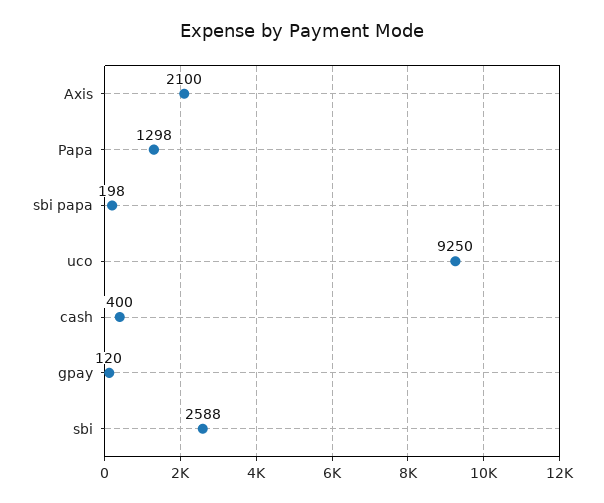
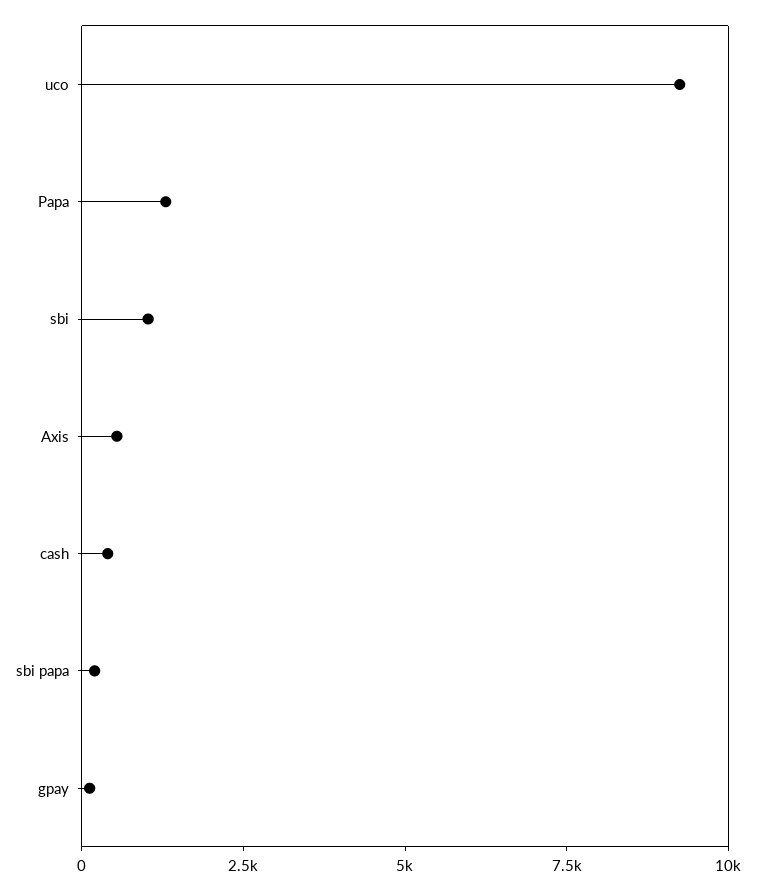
Axis: 2100 -> 500
sbi: 2588 -> 1000

